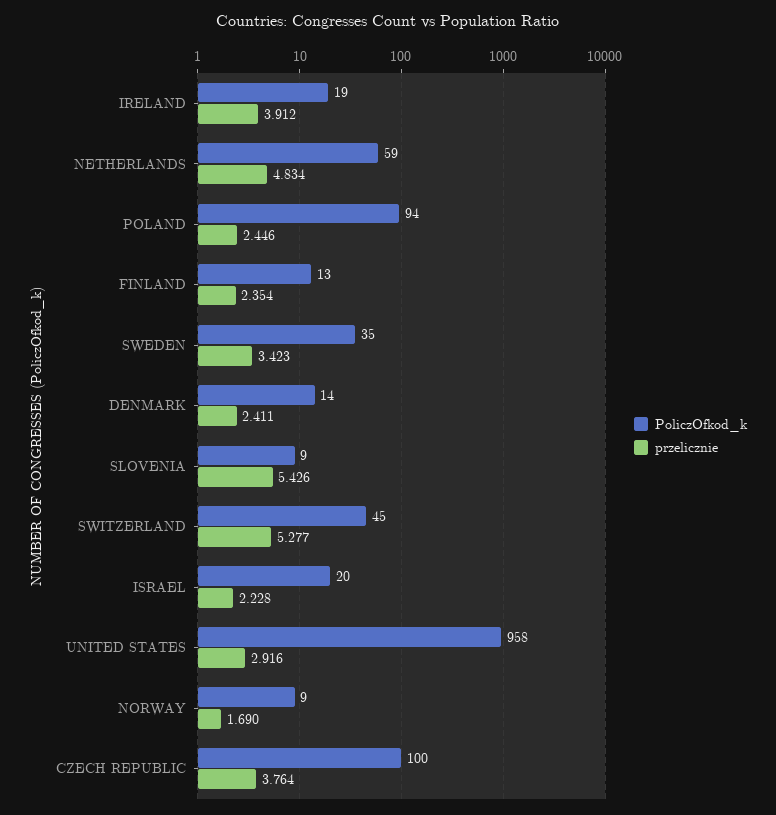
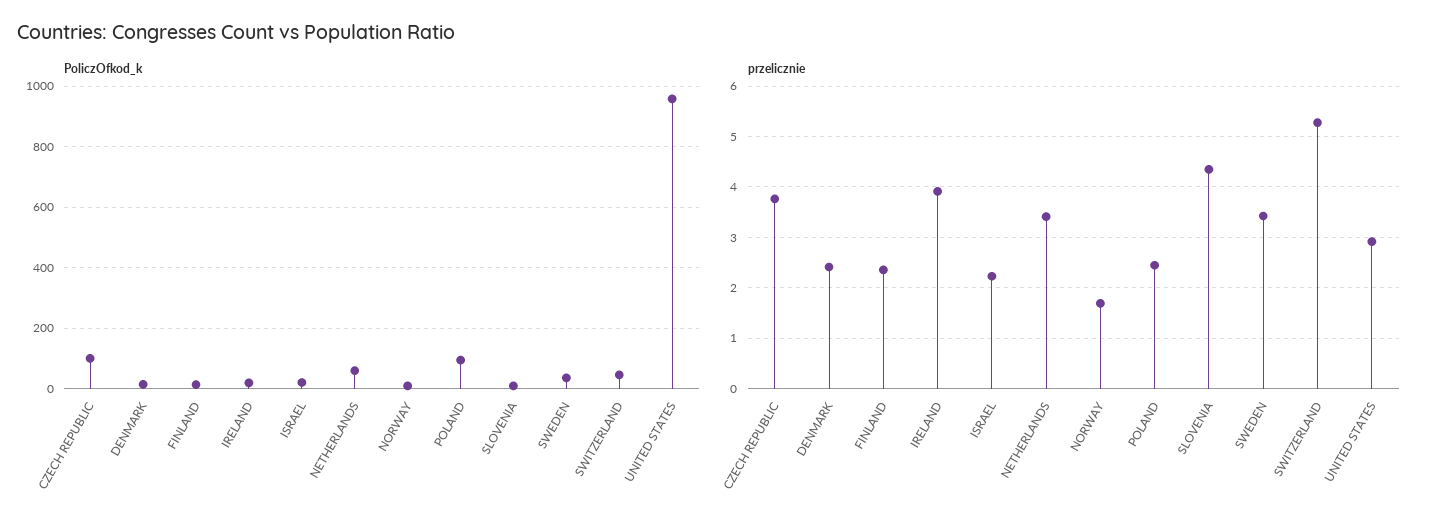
przelicznie, NETHERLANDS: 4.834 -> 3.4
przelicznie, SLOVENIA: 5.426 -> 4.4

